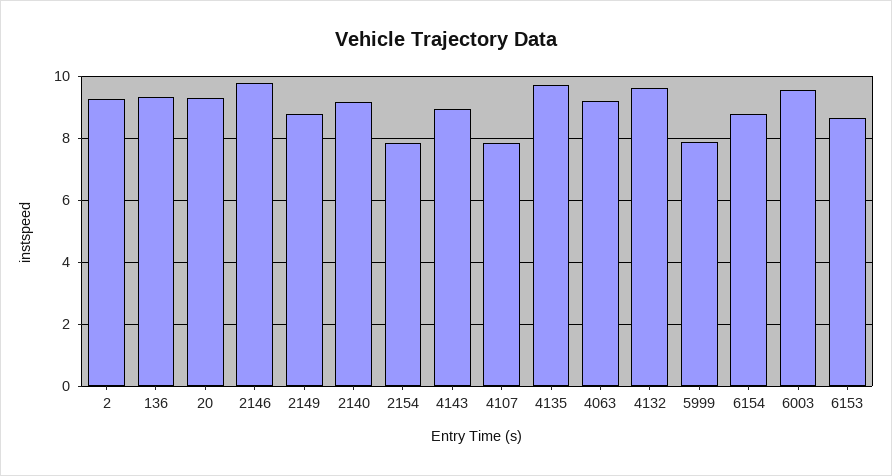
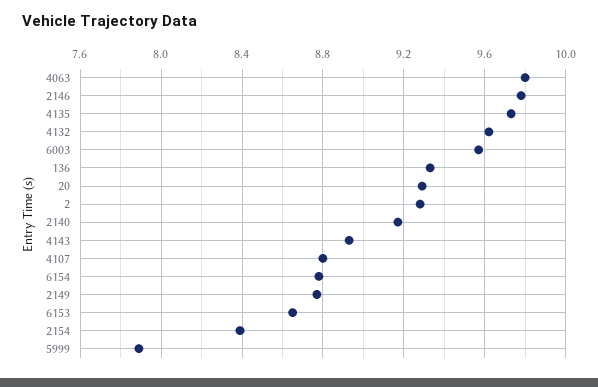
2154: 7.8 -> 8.4
4107: 7.8 -> 8.8
4063: 9.2 -> 9.8

